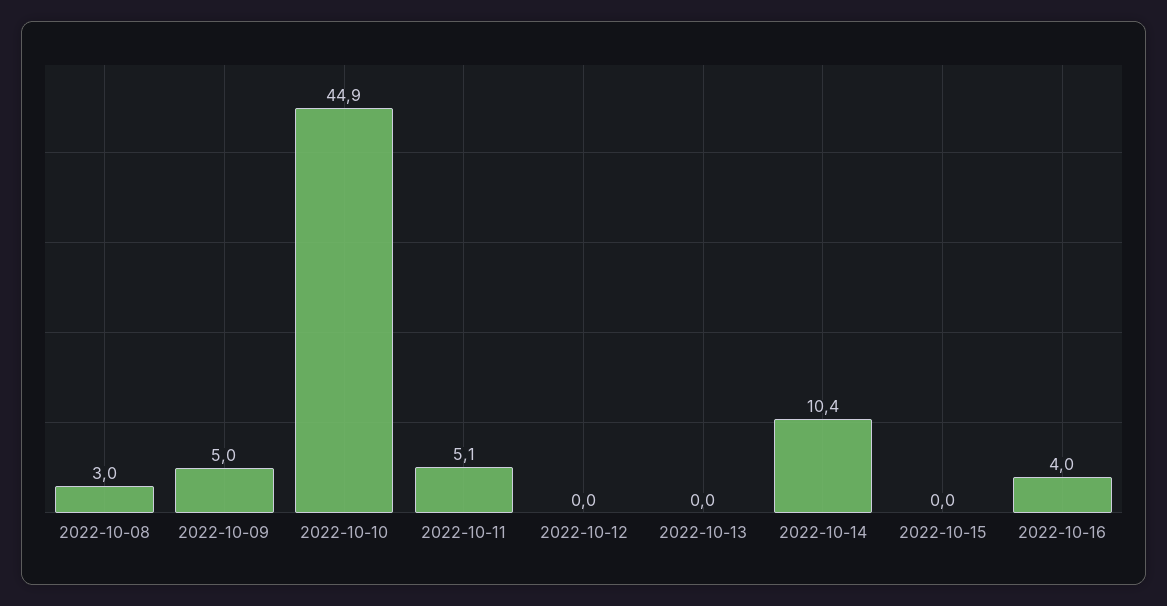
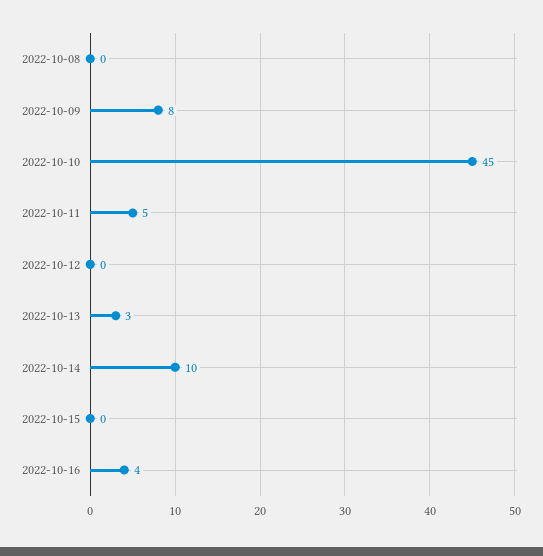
2022-10-08: 3 -> 0
2022-10-09: 5 -> 8
2022-10-13: 0 -> 3

